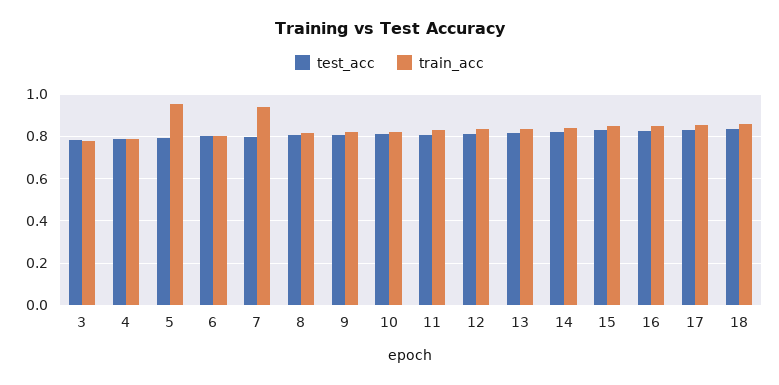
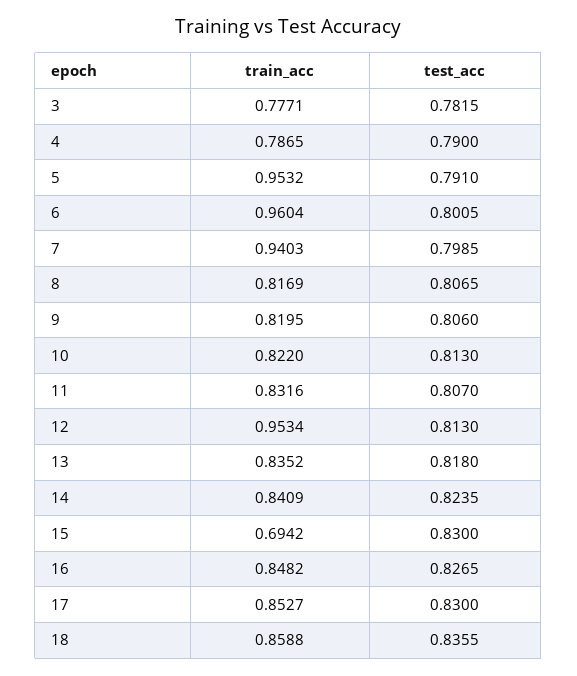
train_acc, 6: 0.8 -> 0.9604
train_acc, 12: 0.85 -> 0.9534
train_acc, 15: 0.85 -> 0.6942

